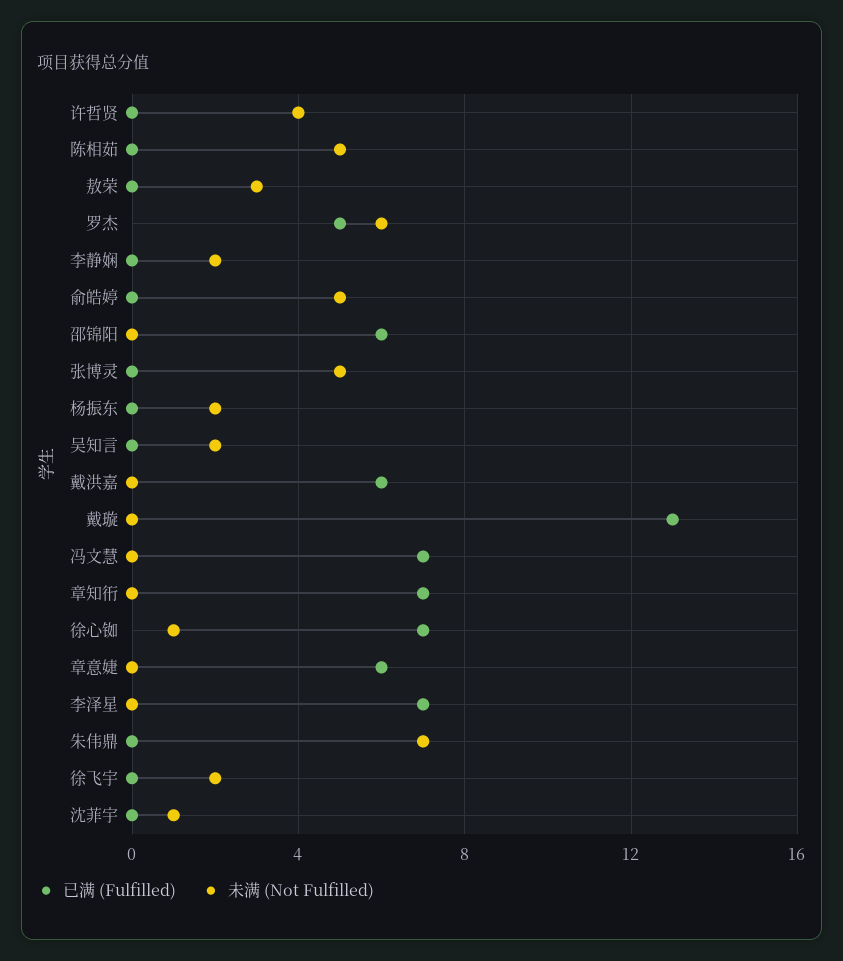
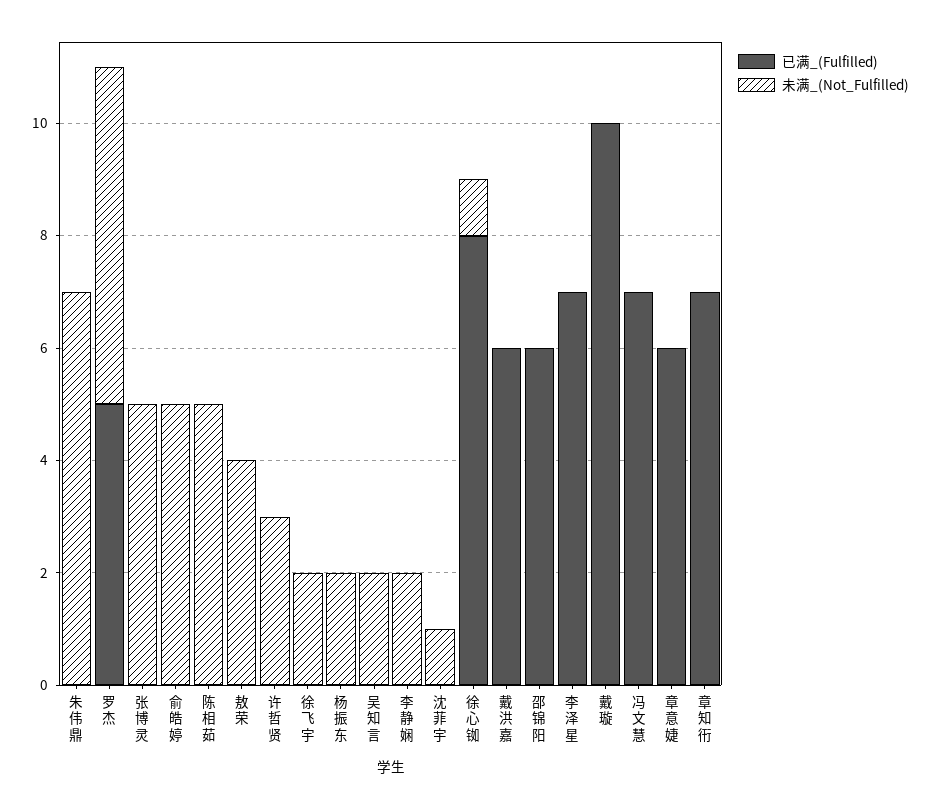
未满 (Not Fulfilled), 许哲贤: 4 -> 3
未满 (Not Fulfilled), 敖荣: 3 -> 4
已满 (Fulfilled), 戴璇: 13 -> 10
已满 (Fulfilled), 徐心铷: 7 -> 8

